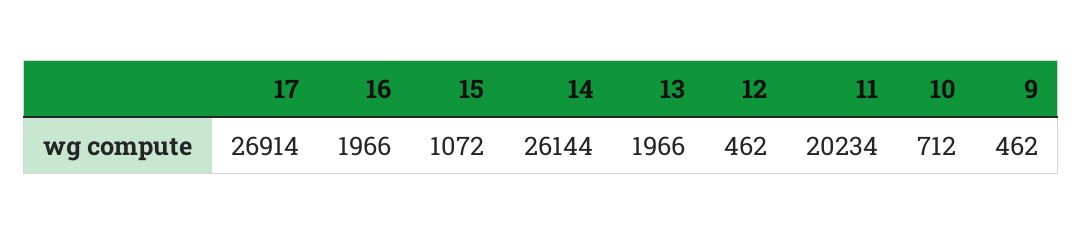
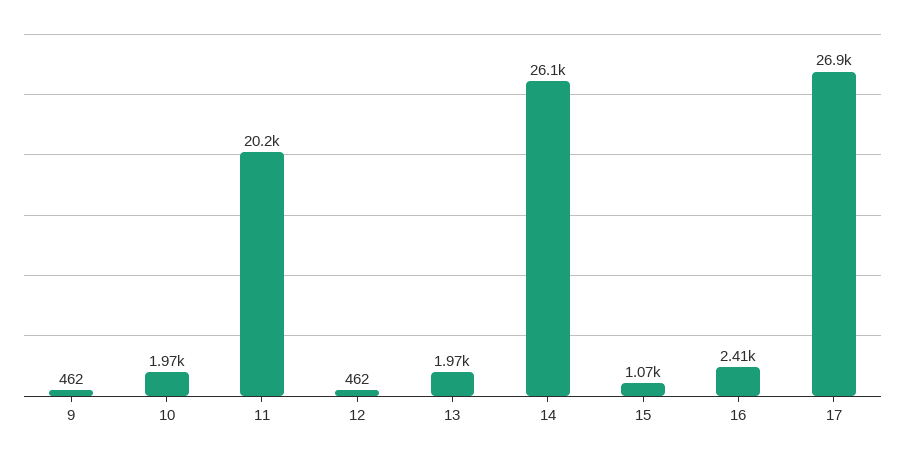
16: 1966 -> 2410
10: 712 -> 1970

